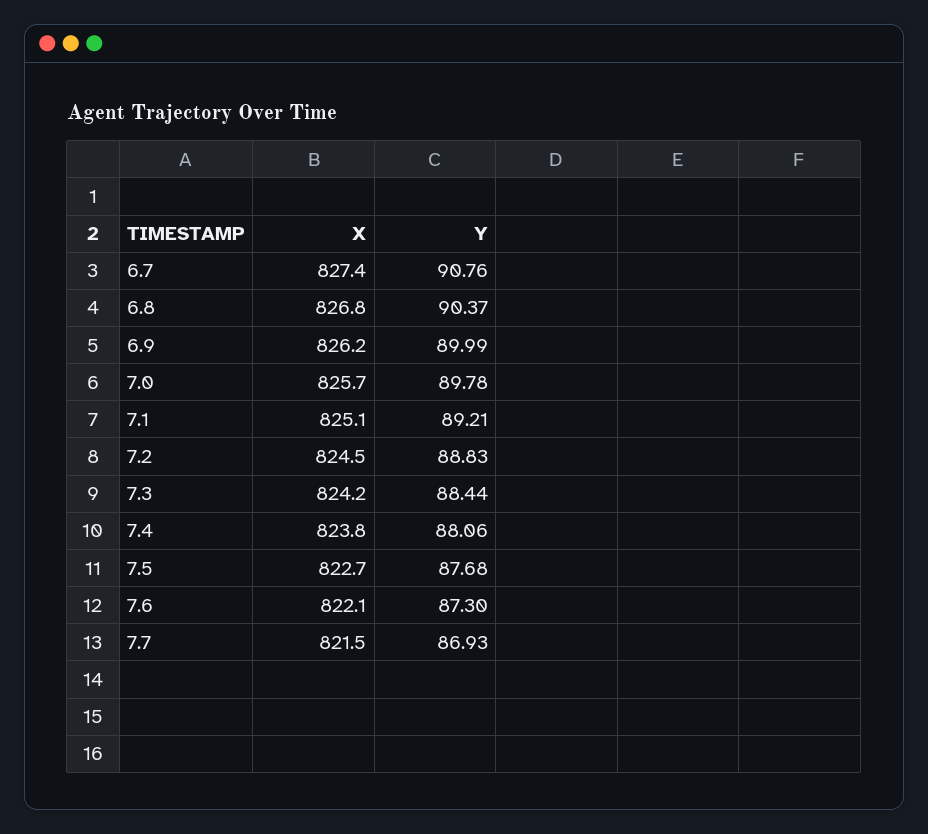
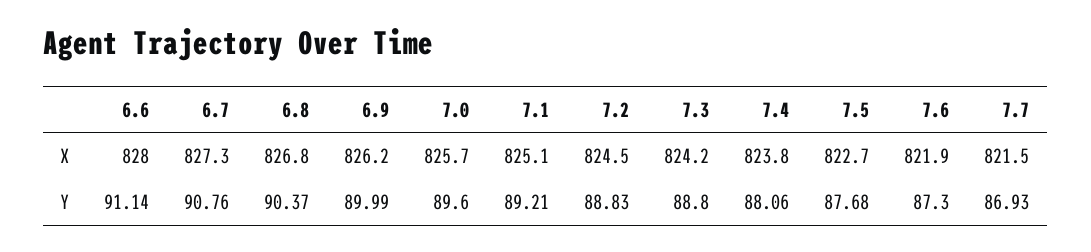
X, 6.7: 827.4 -> 827.3
Y, 7.0: 89.78 -> 89.6
Y, 7.3: 88.44 -> 88.8
X, 7.6: 822.1 -> 821.9
X, 6.6: none -> 828
Y, 6.6: none -> 91.14

